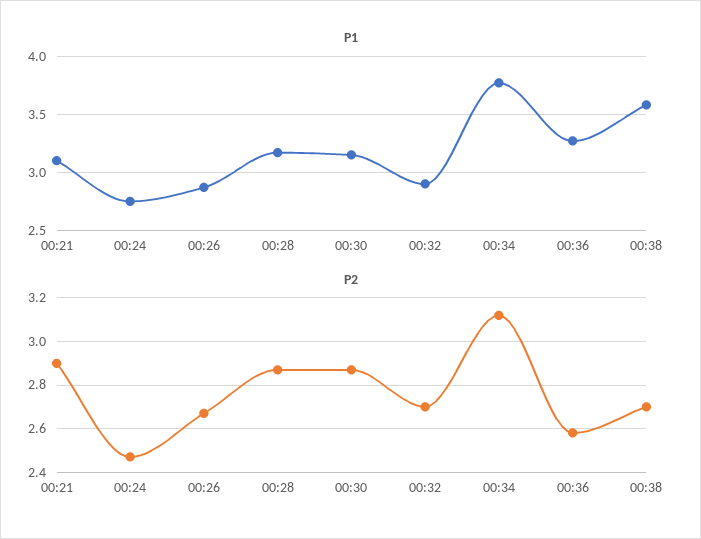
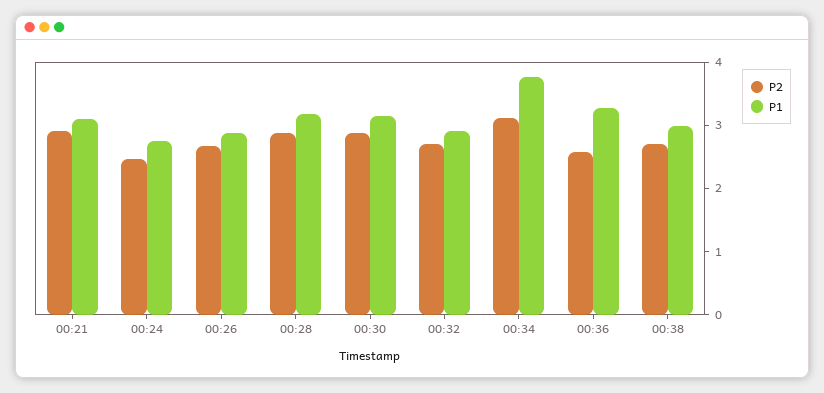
P1, 00:38: 3.6 -> 3

